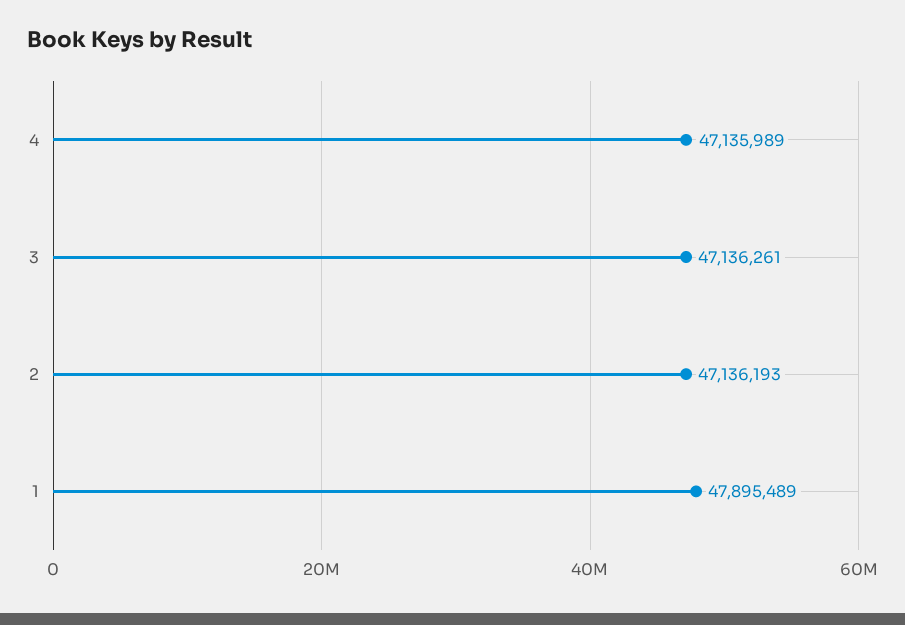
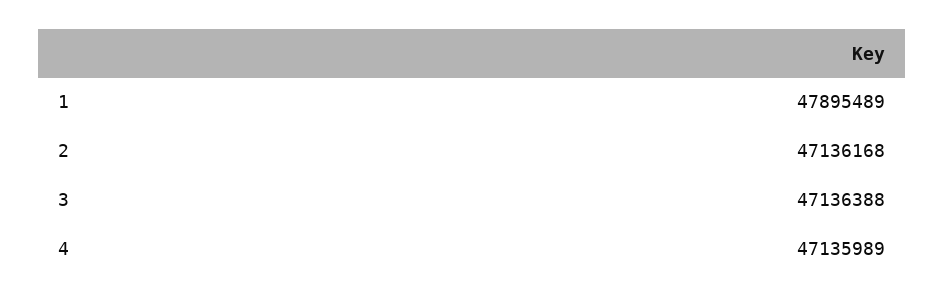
3: 47136261 -> 47136388
2: 47136193 -> 47136168

